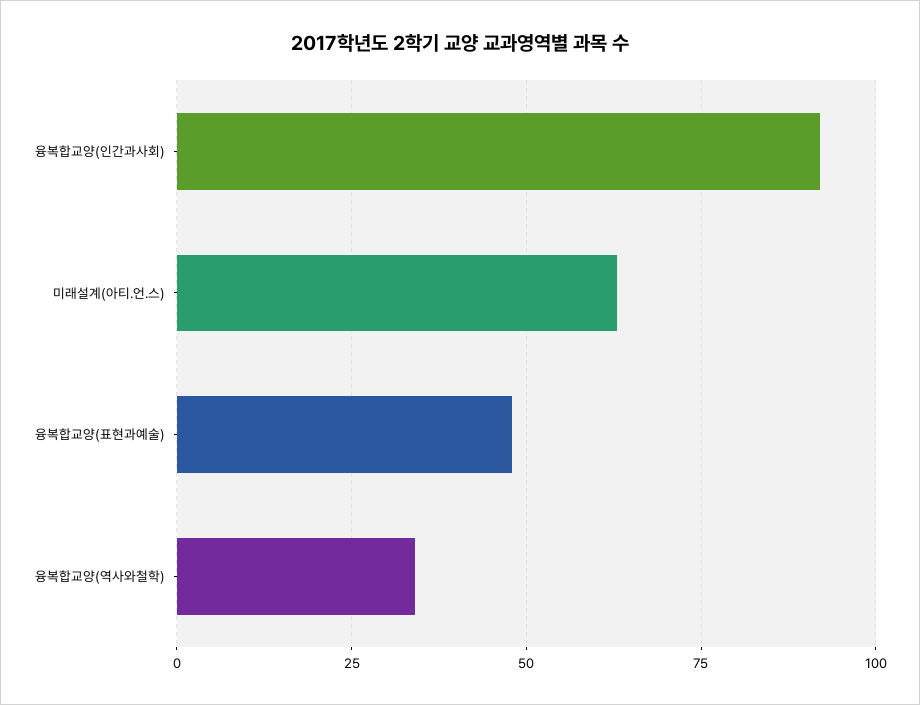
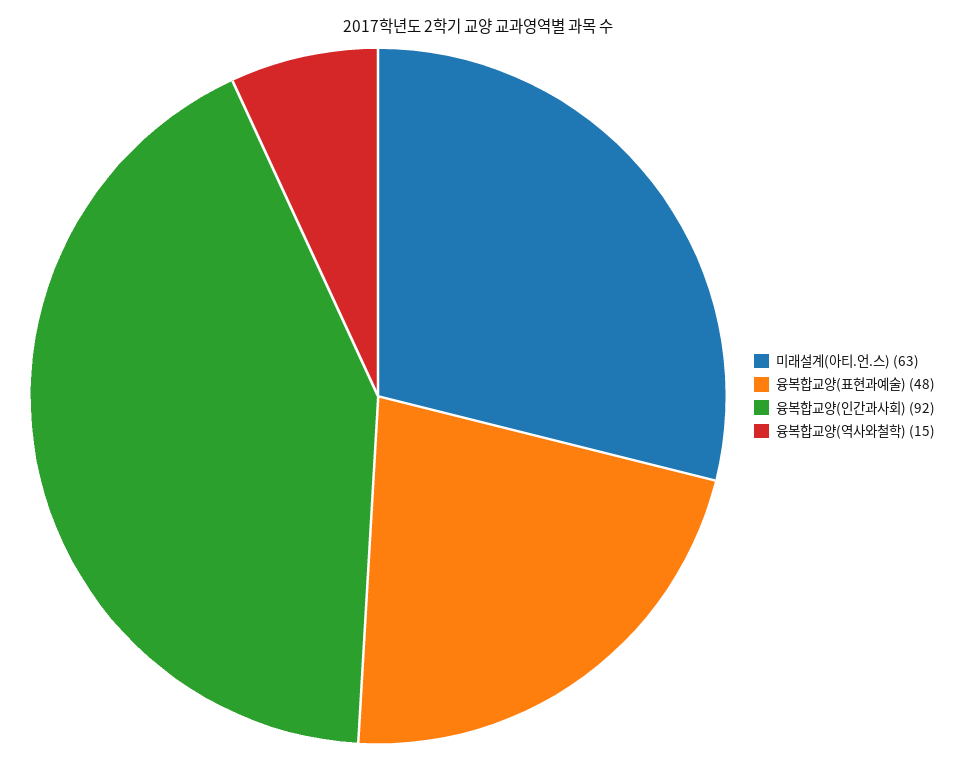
융복합교양(역사와철학): 35 -> 15

